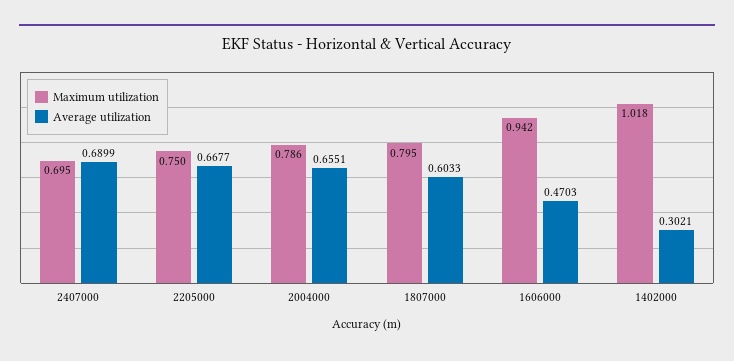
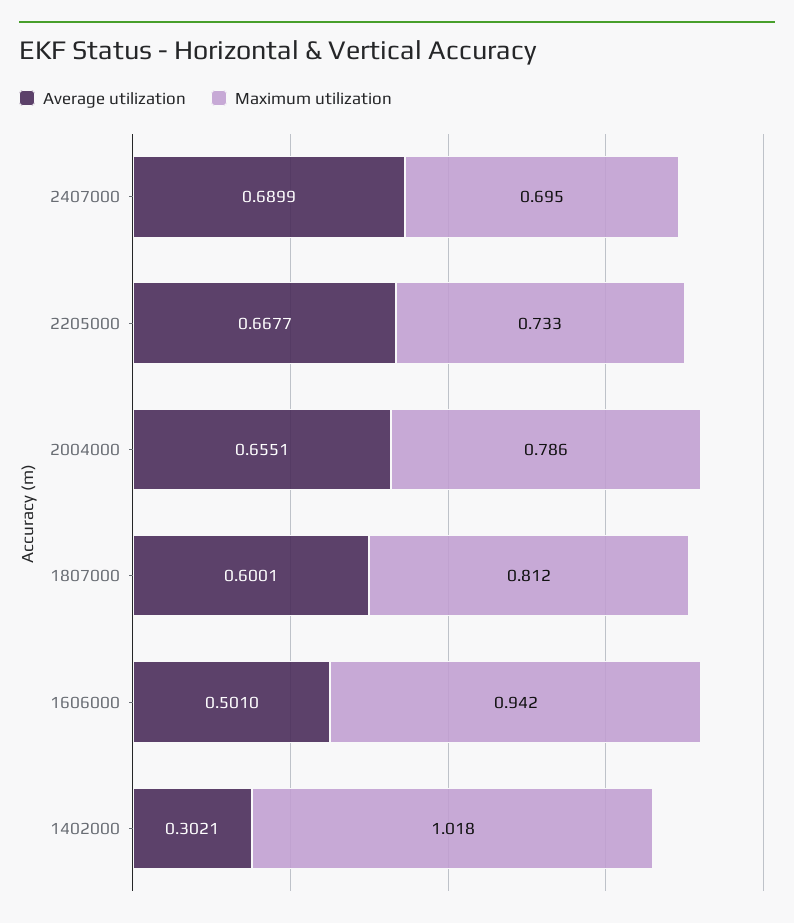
Maximum utilization, 2205000: 0.75 -> 0.733
Maximum utilization, 1807000: 0.795 -> 0.812
Average utilization, 1807000: 0.6033 -> 0.6001
Average utilization, 1606000: 0.4703 -> 0.501

